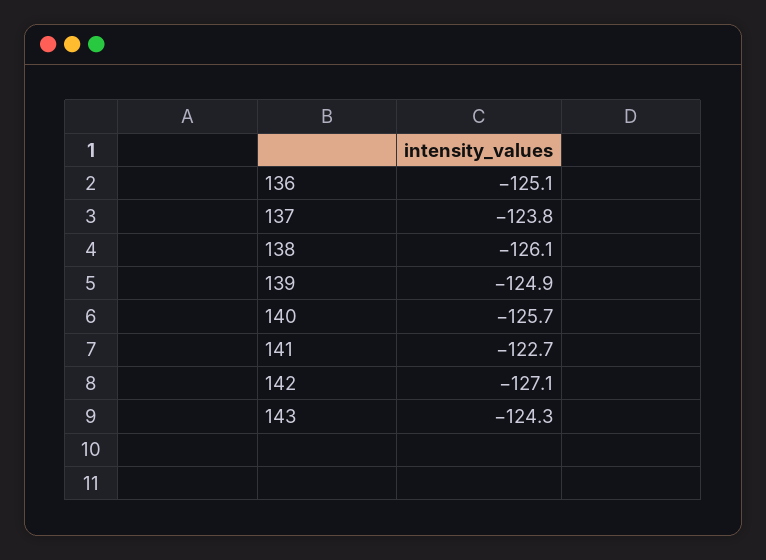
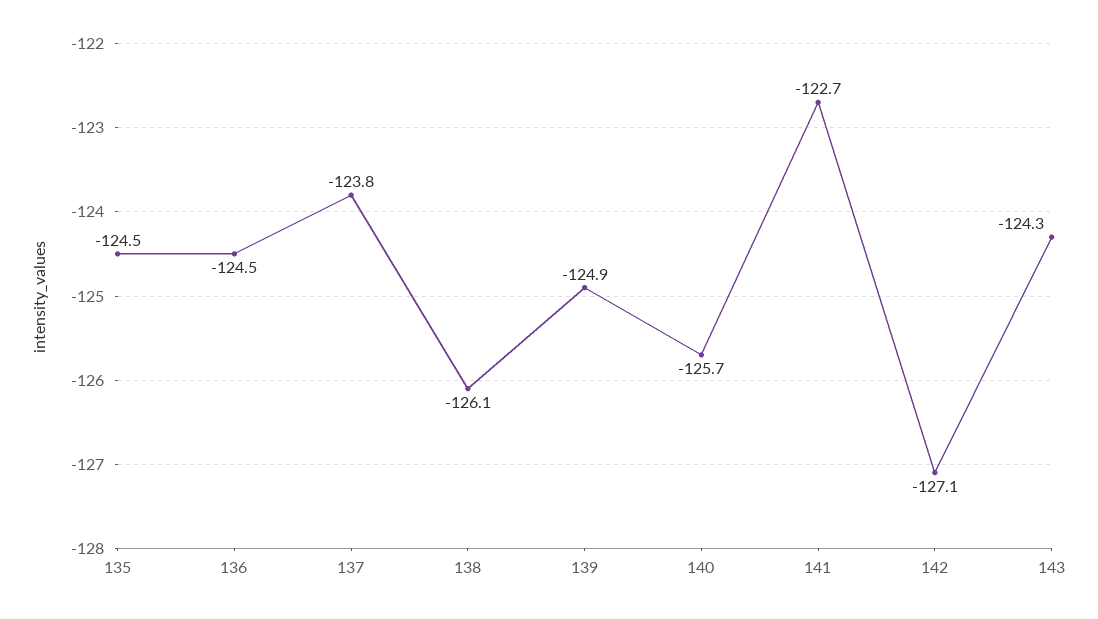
136: -125.1 -> -124.5
135: none -> -124.5

